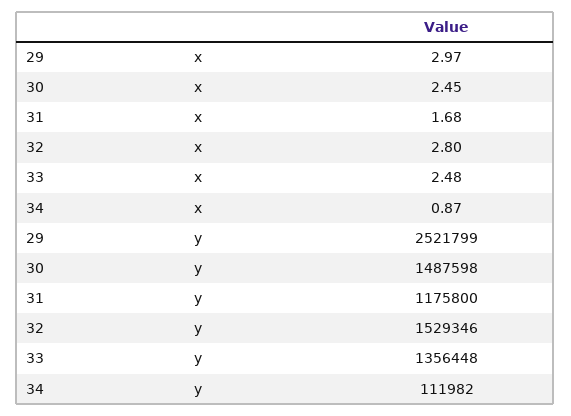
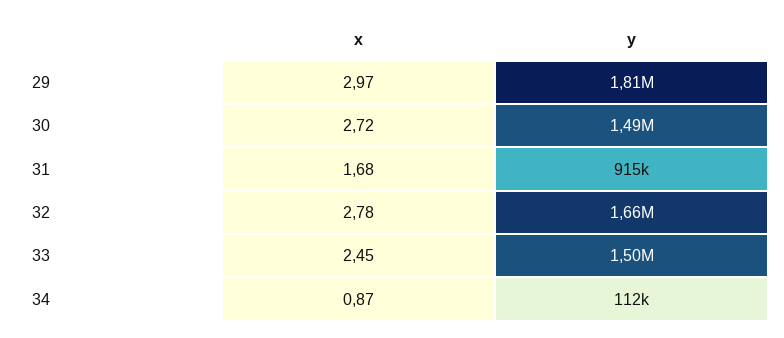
30, x: 2.45 -> 2.72
32, x: 2.8 -> 2.78
33, x: 2.48 -> 2.45
29, y: 2521799 -> 1810000
31, y: 1175800 -> 915000
32, y: 1529346 -> 1660000
33, y: 1356448 -> 1500000

